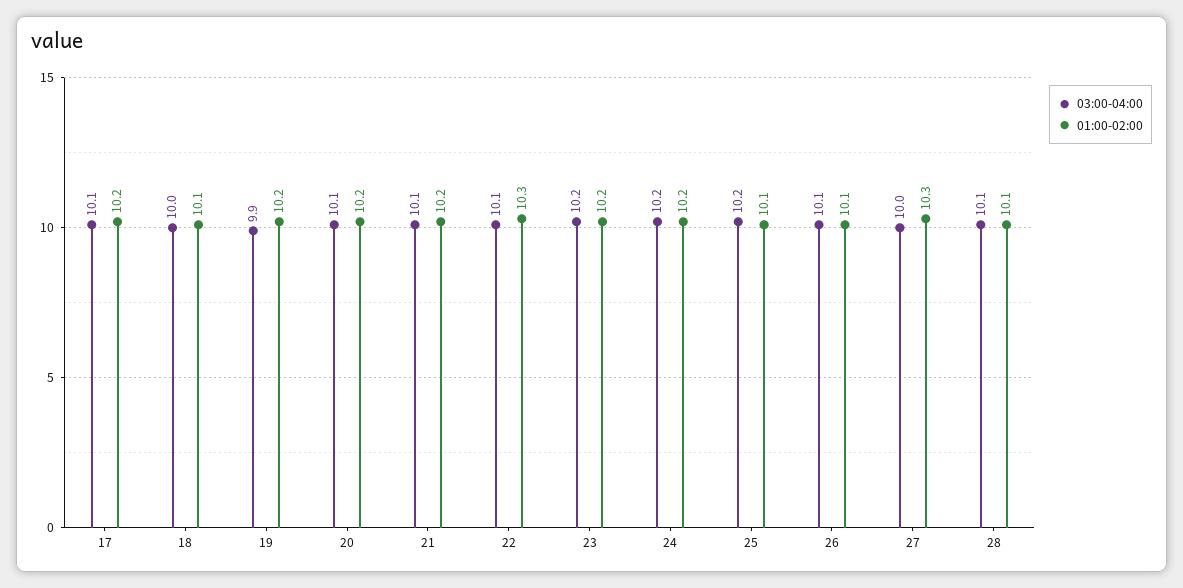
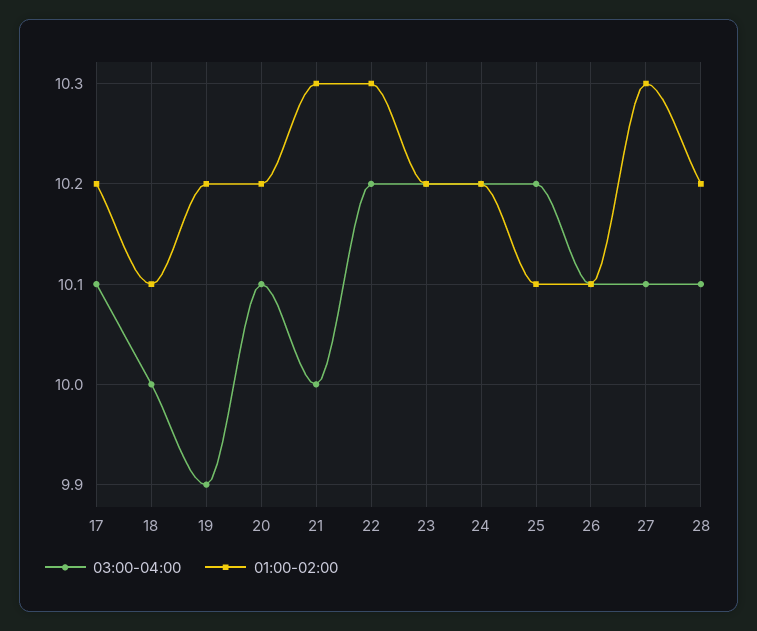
03:00-04:00, 21: 10.1 -> 10
01:00-02:00, 21: 10.2 -> 10.3
03:00-04:00, 22: 10.1 -> 10.2
03:00-04:00, 27: 10 -> 10.1
01:00-02:00, 28: 10.1 -> 10.2

